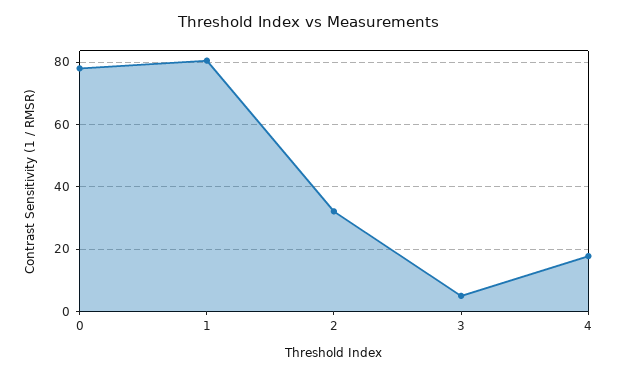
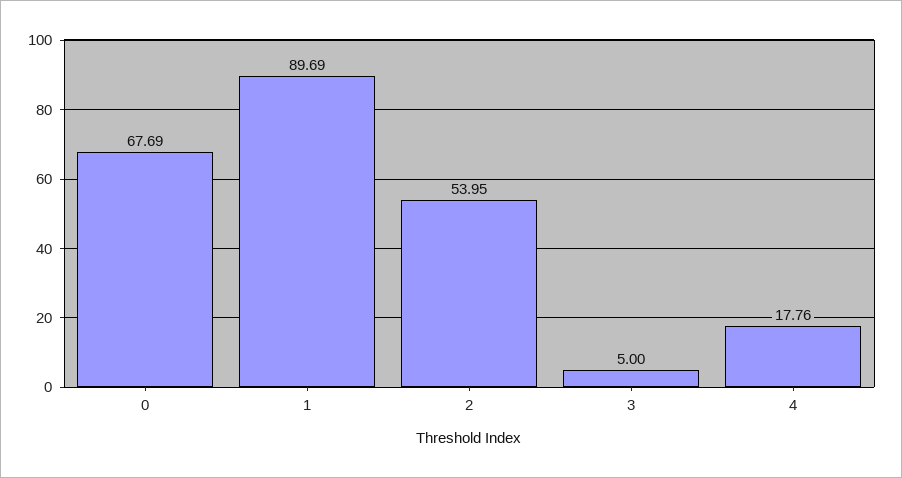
0: 78 -> 67.69
1: 80 -> 89.69
2: 32 -> 53.95

